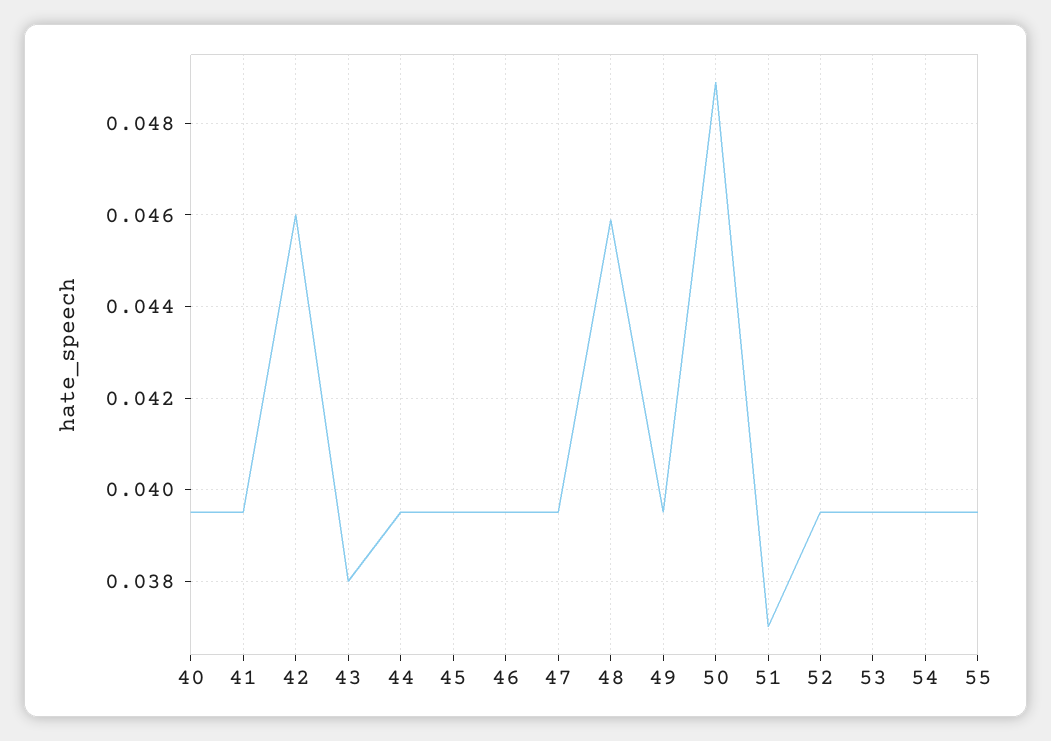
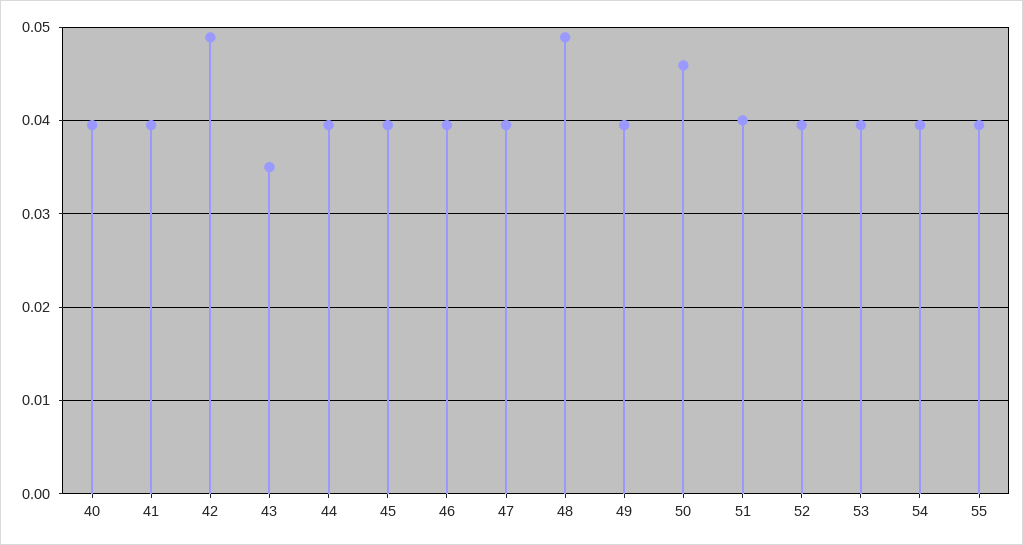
42: 0.046 -> 0.049
43: 0.038 -> 0.035
48: 0.046 -> 0.049
50: 0.049 -> 0.046
51: 0.037 -> 0.04

